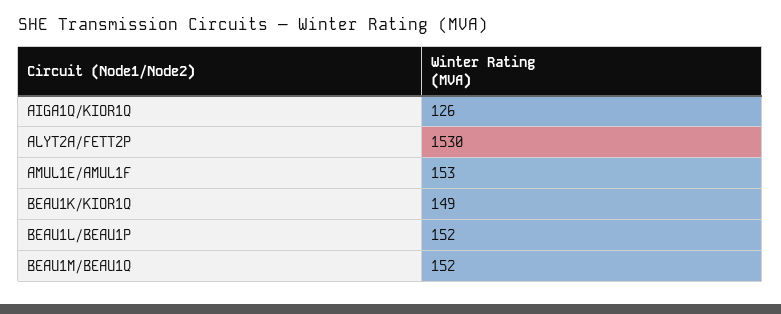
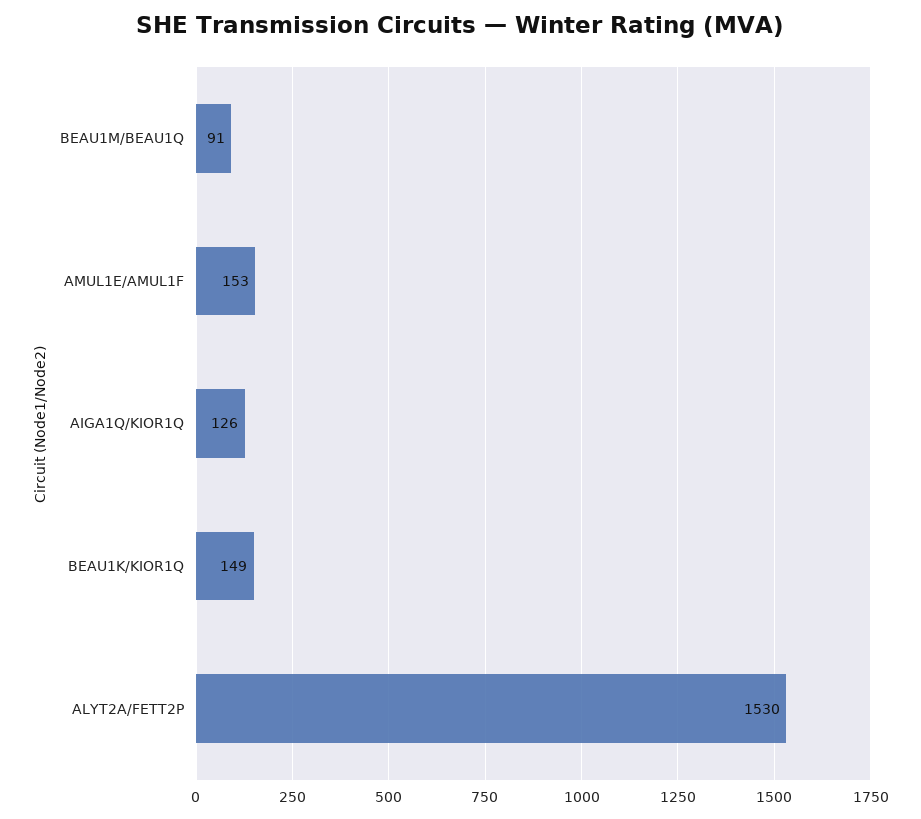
BEAU1L/BEAU1P: 152 -> none
BEAU1M/BEAU1Q: 152 -> 91

